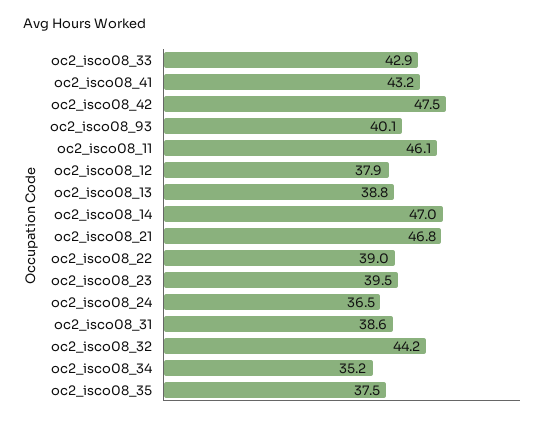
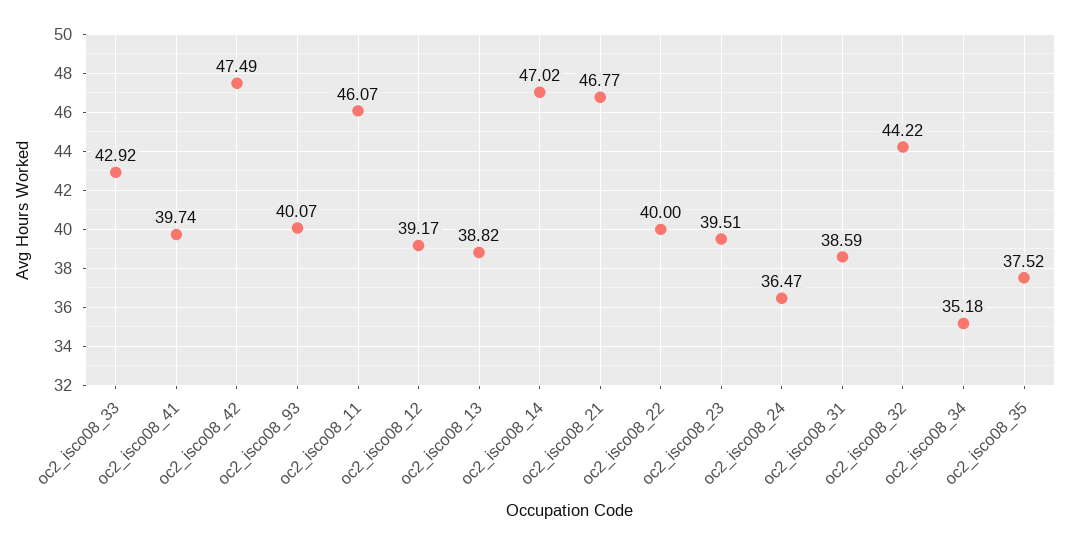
oc2_isco08_41: 43.2 -> 39.74
oc2_isco08_12: 37.9 -> 39.17
oc2_isco08_22: 39 -> 40

